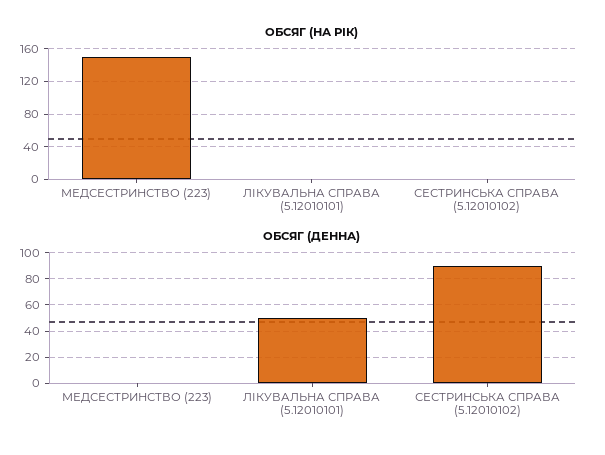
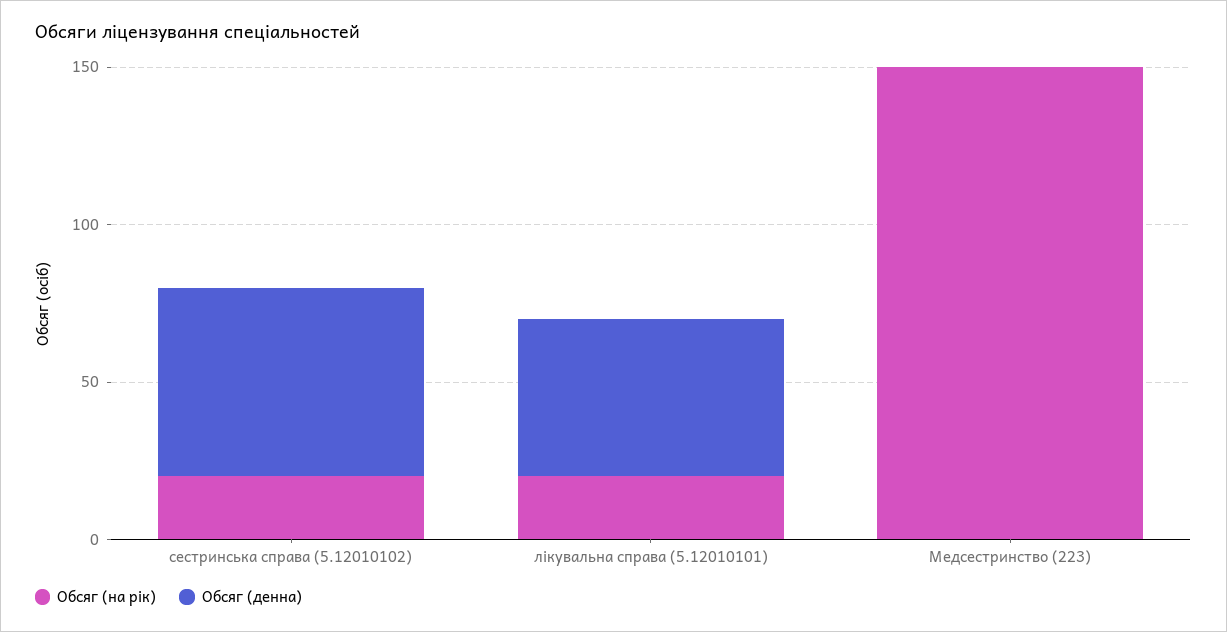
ОБСЯГ (НА РІК), ЛІКУВАЛЬНА СПРАВА (5.12010101): 0 -> 20
ОБСЯГ (НА РІК), СЕСТРИНСЬКА СПРАВА (5.12010102): 0 -> 20
ОБСЯГ (ДЕННА), СЕСТРИНСЬКА СПРАВА (5.12010102): 90 -> 60

